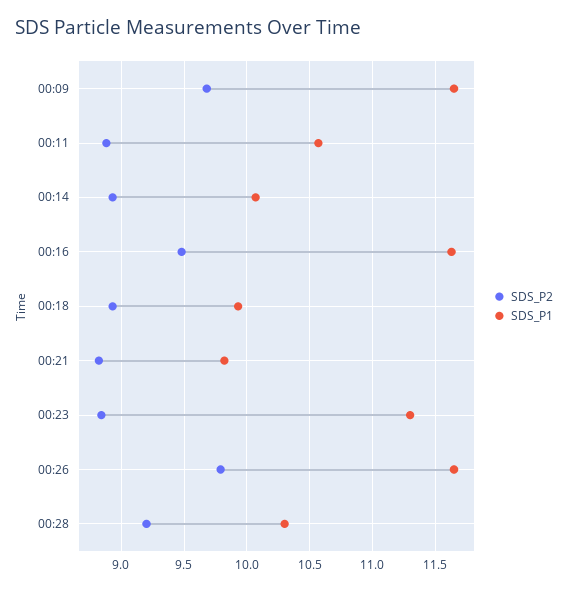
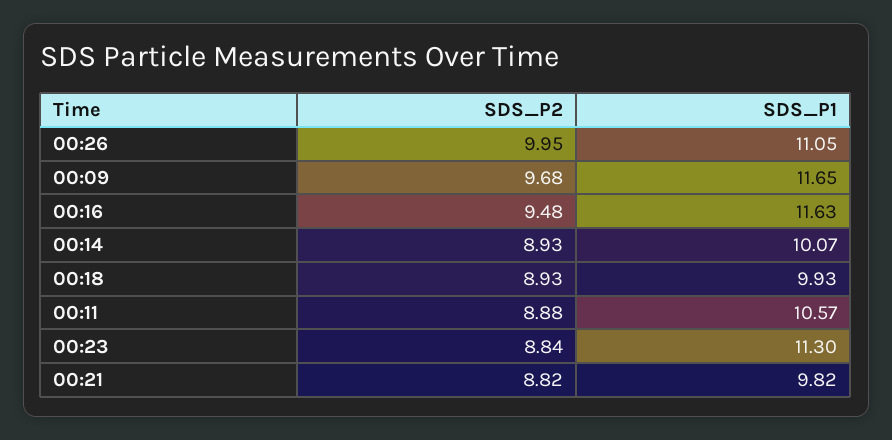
SDS_P2, 00:26: 9.8 -> 9.95
SDS_P1, 00:26: 11.65 -> 11.05
SDS_P2, 00:28: 9.2 -> none
SDS_P1, 00:28: 10.3 -> none

